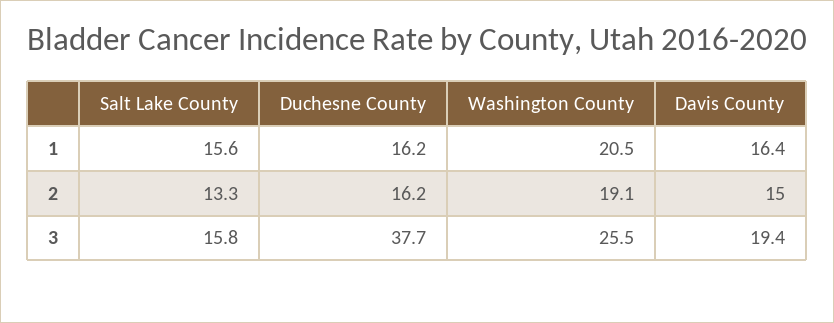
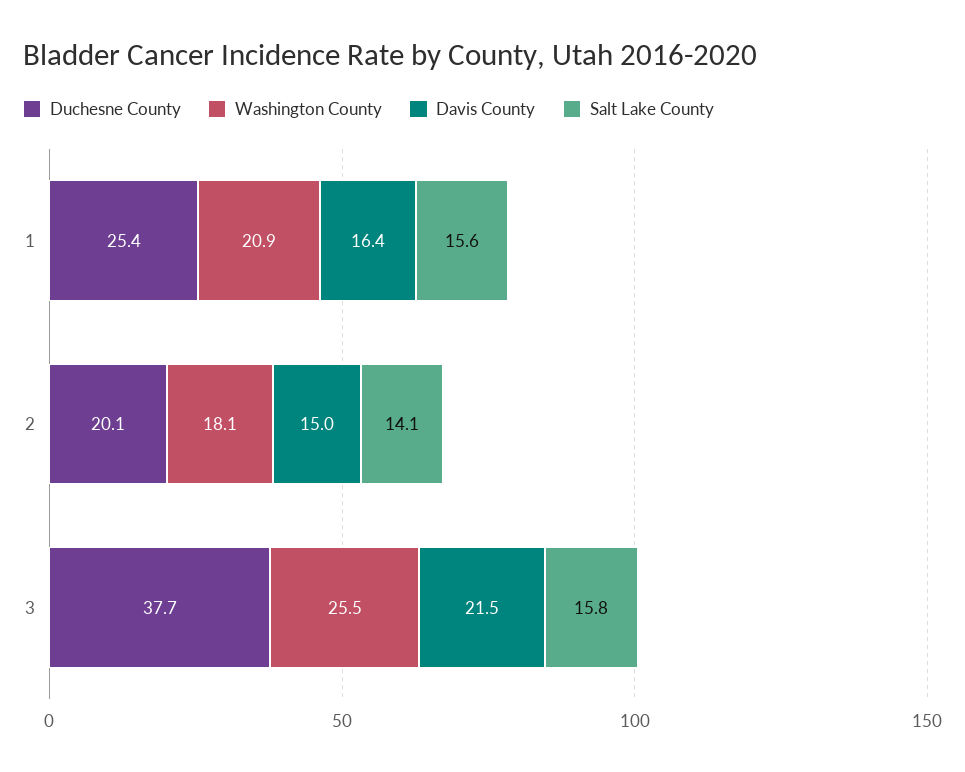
Duchesne County, 1: 16.2 -> 25.4
Washington County, 1: 20.5 -> 20.9
Salt Lake County, 2: 13.3 -> 14.1
Duchesne County, 2: 16.2 -> 20.1
Washington County, 2: 19.1 -> 18.1
Davis County, 3: 19.4 -> 21.5

